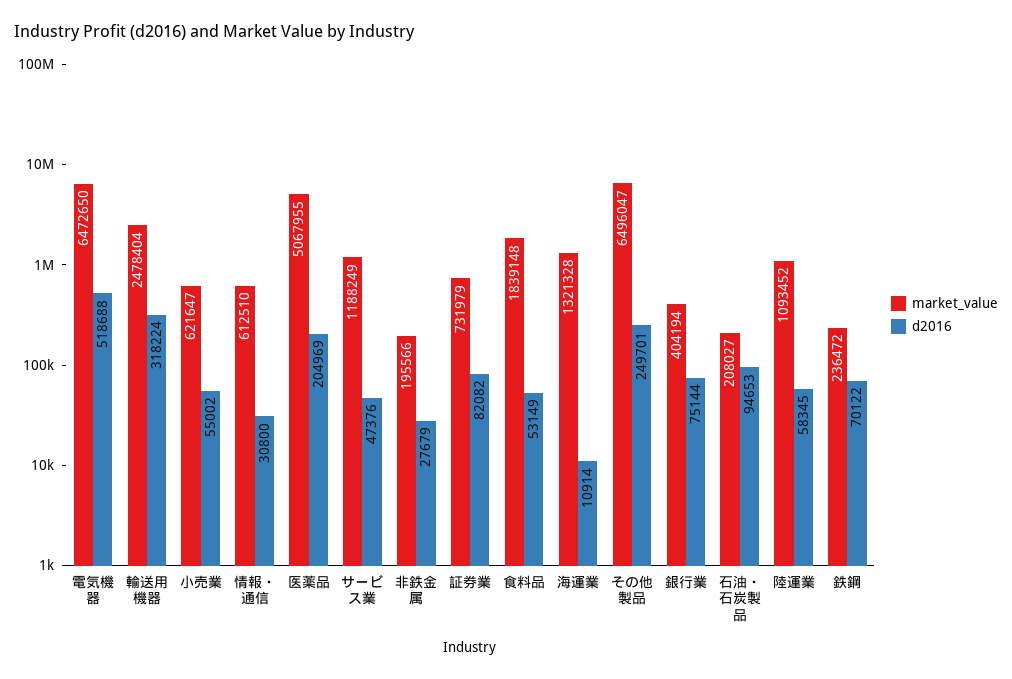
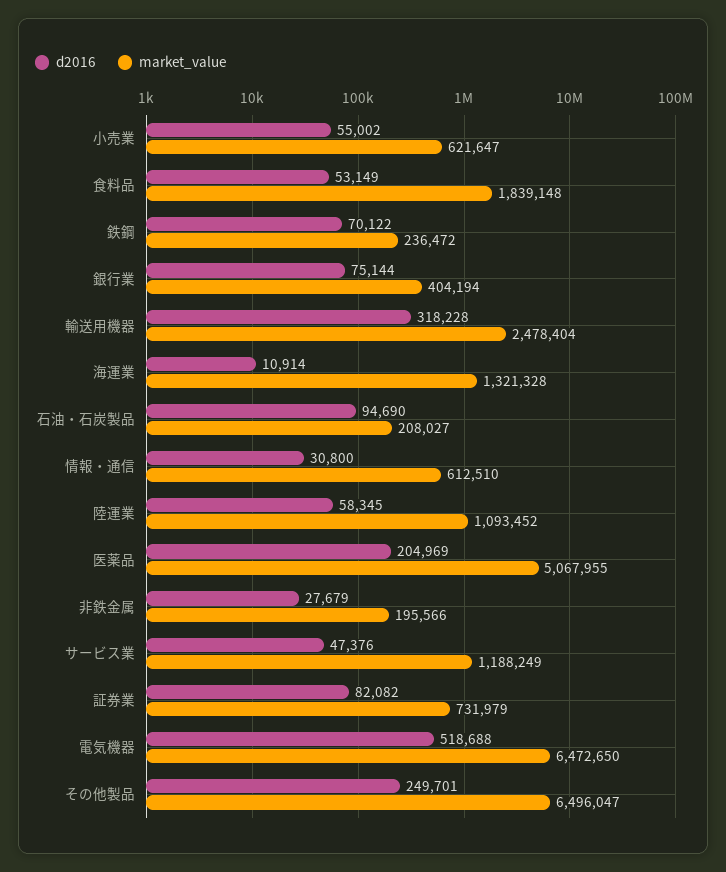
d2016, 輸送用機器: 318224 -> 318228
d2016, 石油・石炭製品: 94653 -> 94690

